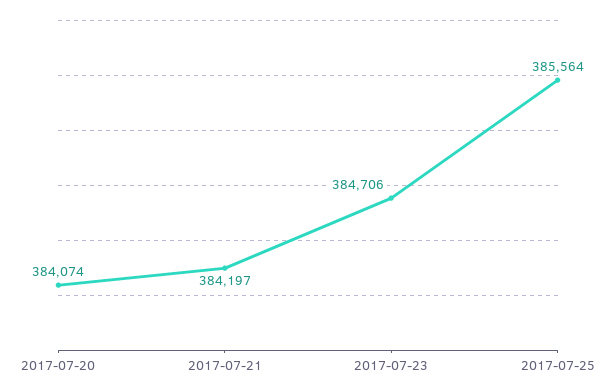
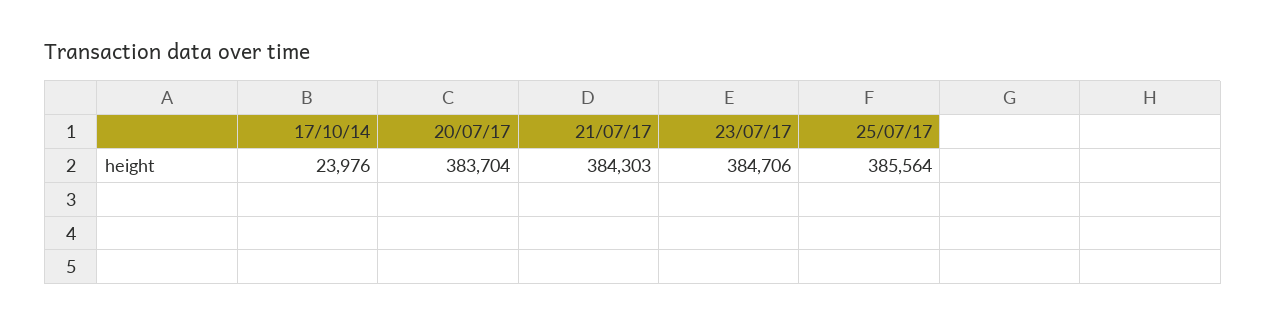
2017-07-20: 384074 -> 383704
2017-07-21: 384197 -> 384303
17/10/14: none -> 23976

